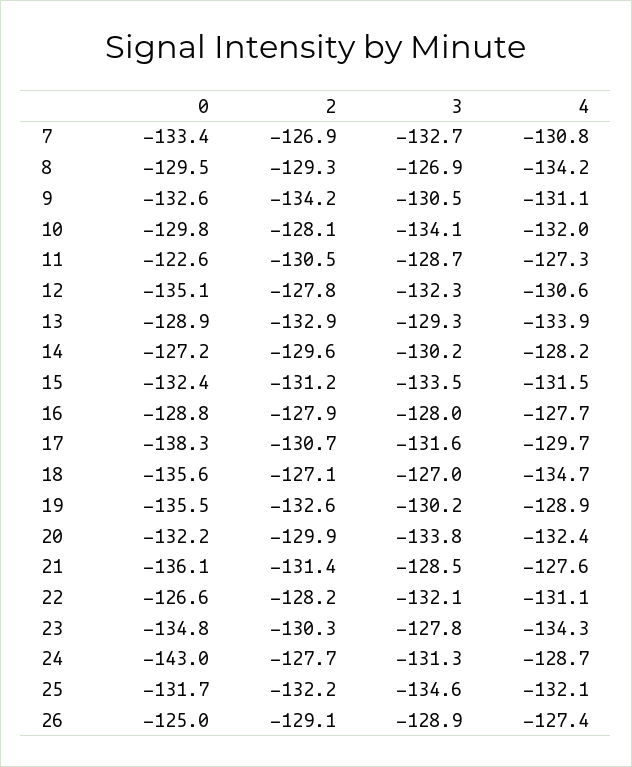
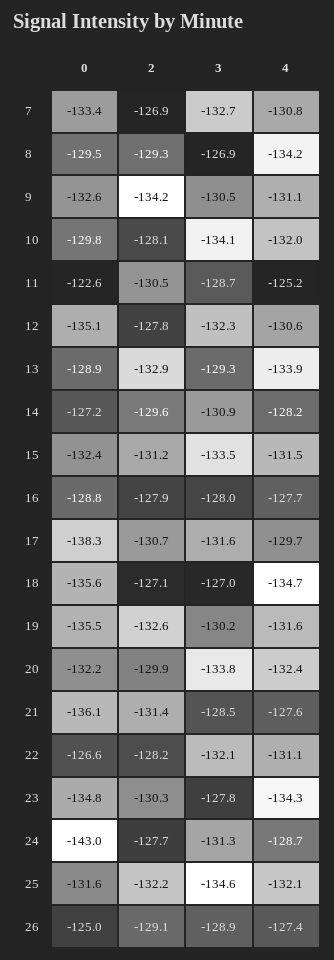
4, 11: -127.3 -> -125.2
3, 14: -130.2 -> -130.9
4, 19: -128.9 -> -131.6
0, 25: -131.7 -> -131.6

